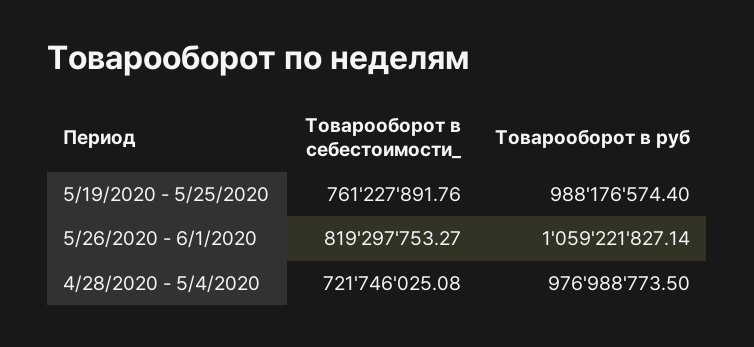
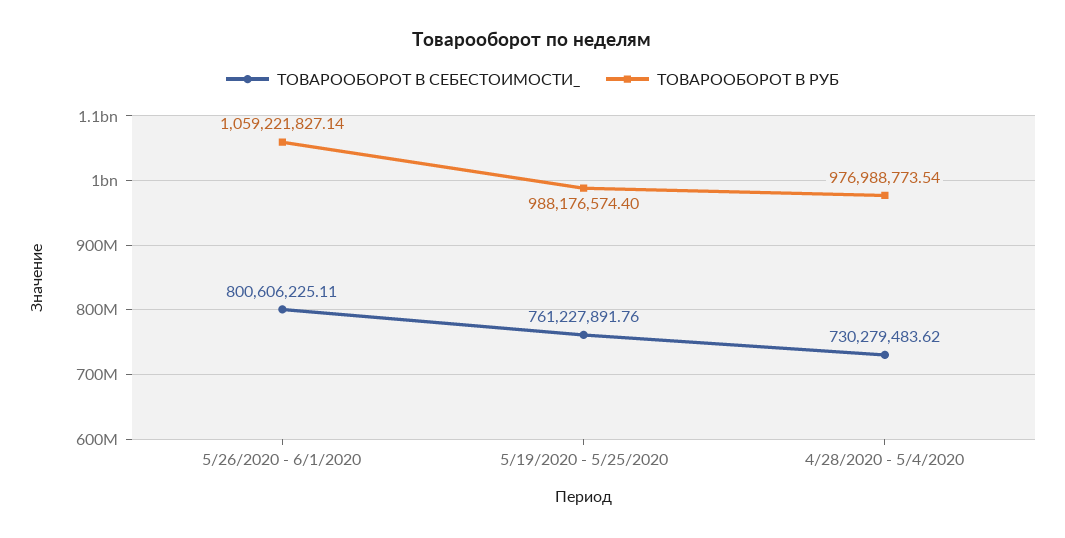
Товарооборот в себестоимости_, 5/26/2020 - 6/1/2020: 819297753.27 -> 800606225.11
Товарооборот в себестоимости_, 4/28/2020 - 5/4/2020: 721746025.08 -> 730279483.62
Товарооборот в руб, 4/28/2020 - 5/4/2020: 976988773.5 -> 976988773.54

